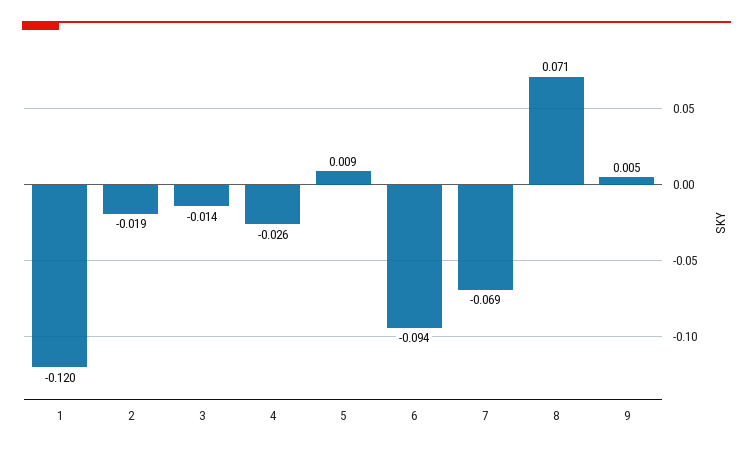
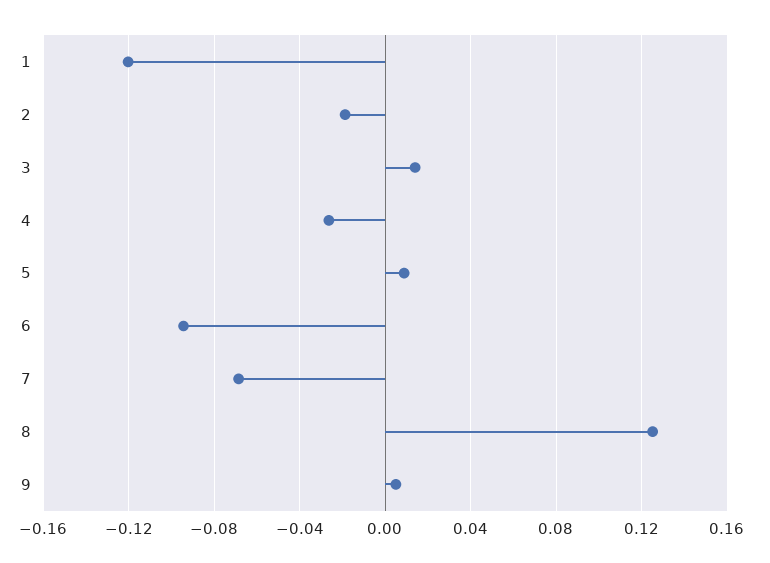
3: -0.014 -> 0.015
8: 0.071 -> 0.125

